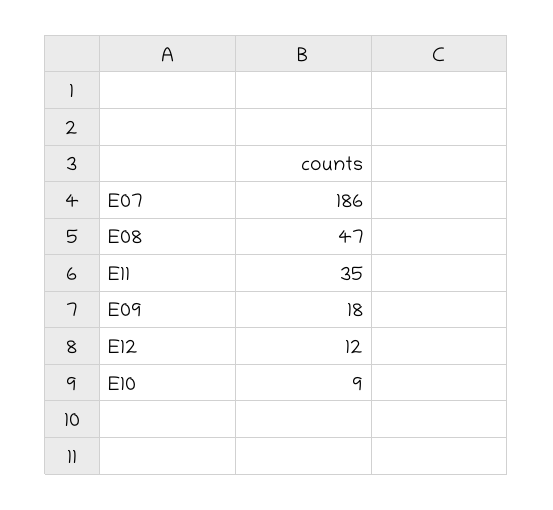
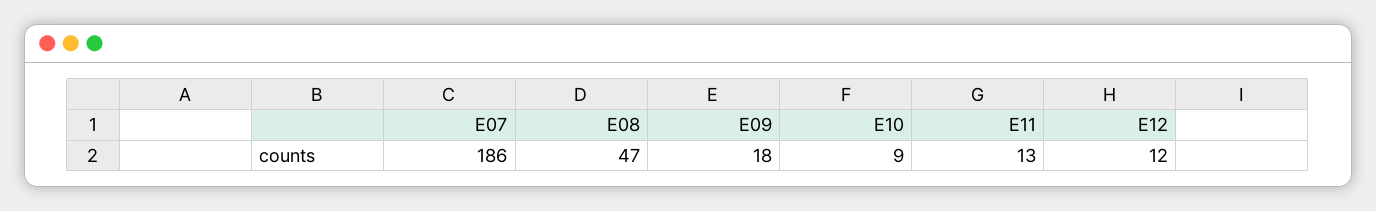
E11: 35 -> 13

